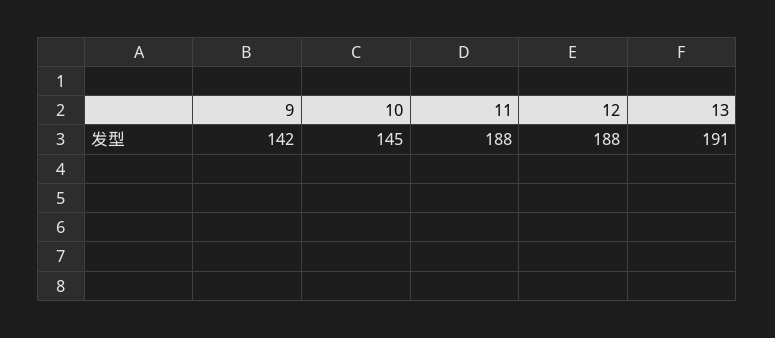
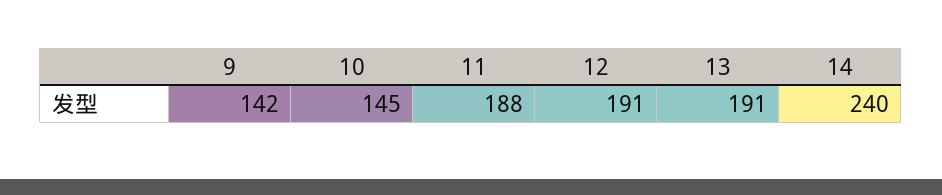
12: 188 -> 191
14: none -> 240

